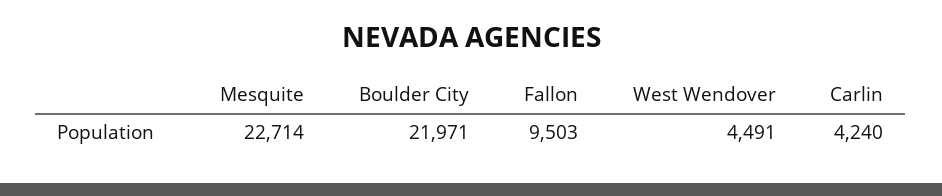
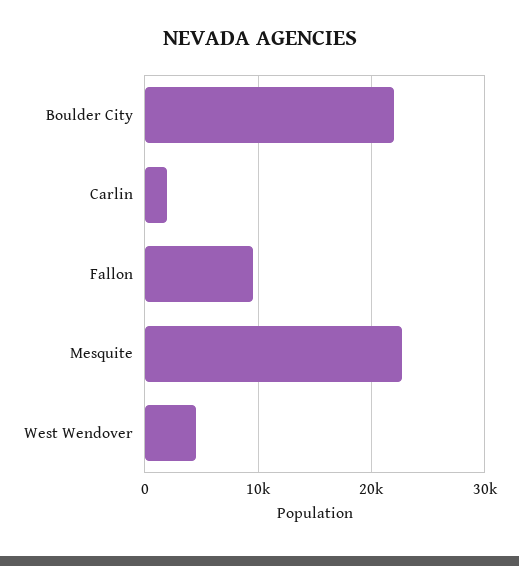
Carlin: 4240 -> 2000

